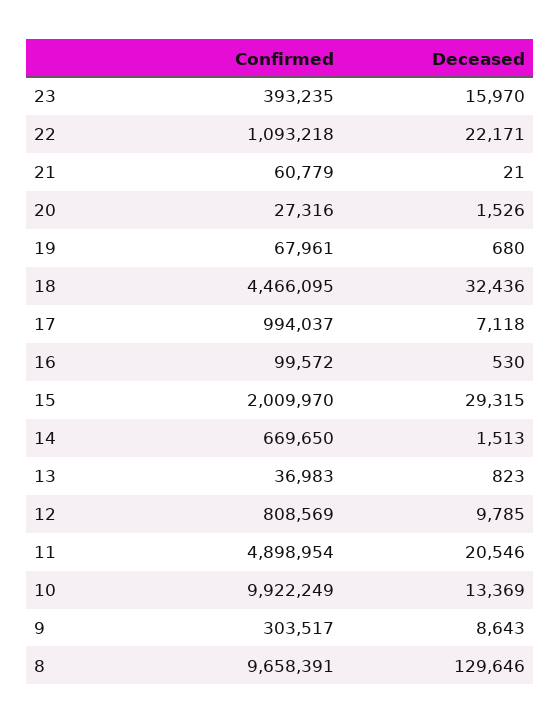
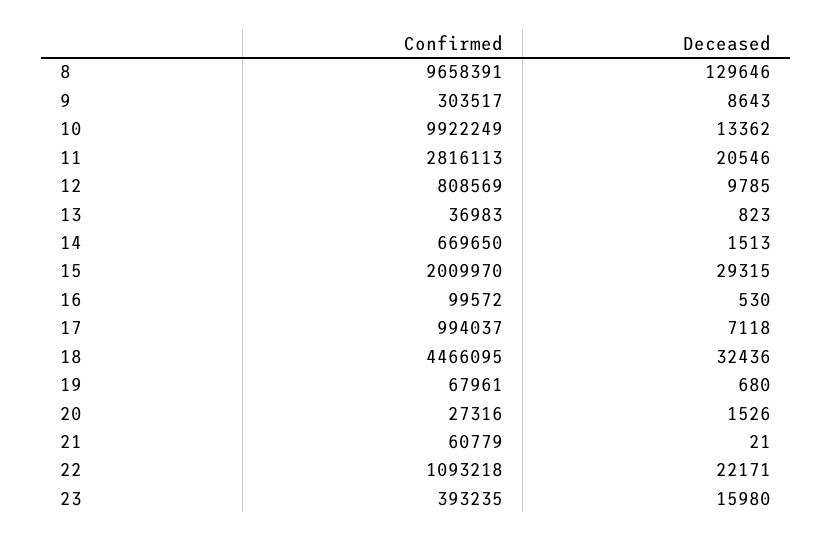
Deceased, 23: 15970 -> 15980
Confirmed, 11: 4898954 -> 2816113
Deceased, 10: 13369 -> 13362

